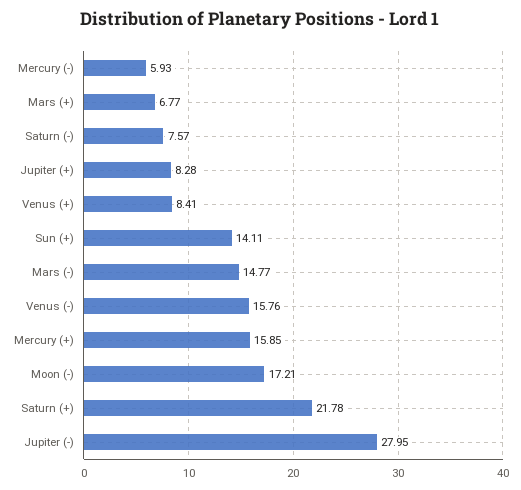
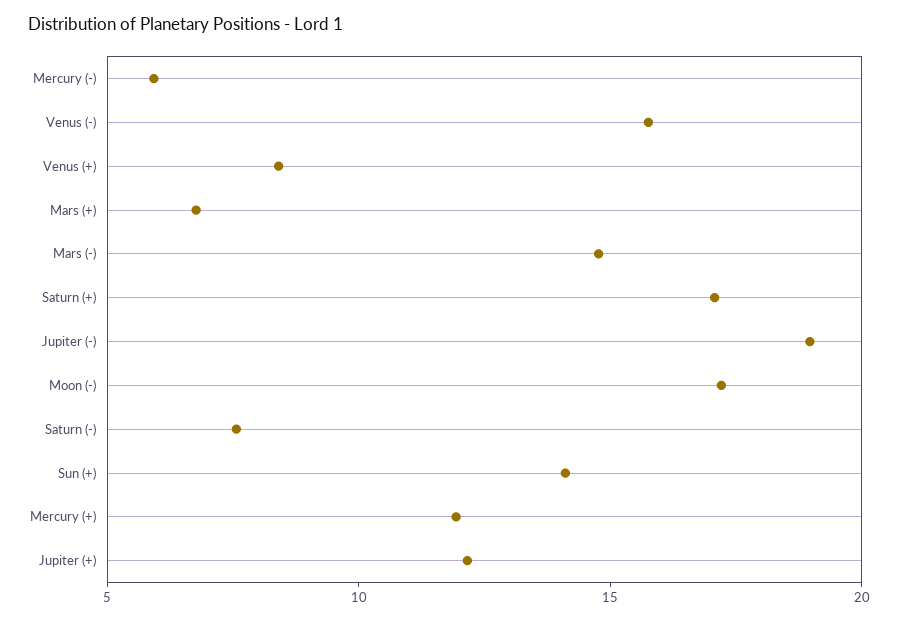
Jupiter (+): 8.28 -> 12
Mercury (+): 15.85 -> 12
Saturn (+): 21.78 -> 17
Jupiter (-): 27.95 -> 19

